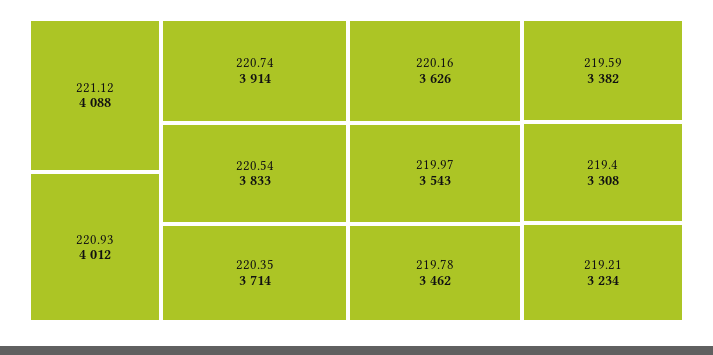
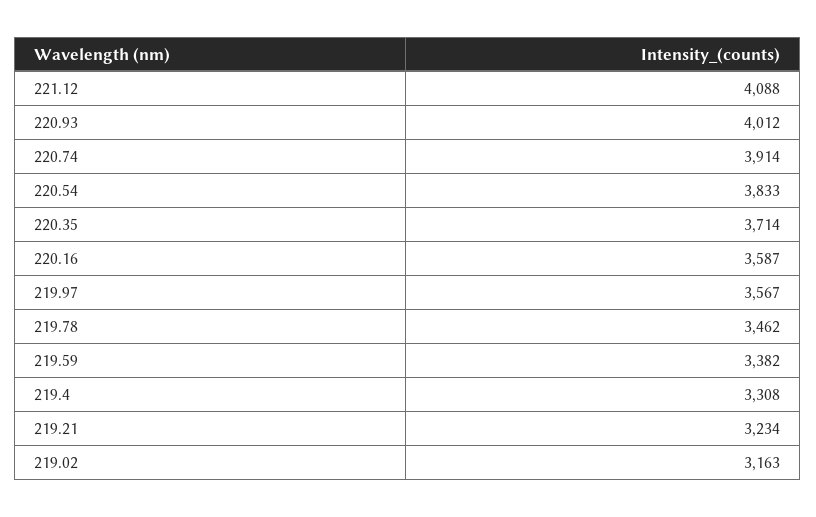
220.16: 3626 -> 3587
219.97: 3543 -> 3567
219.02: none -> 3163

